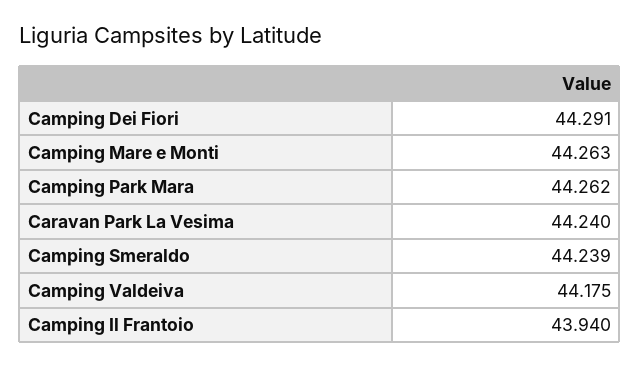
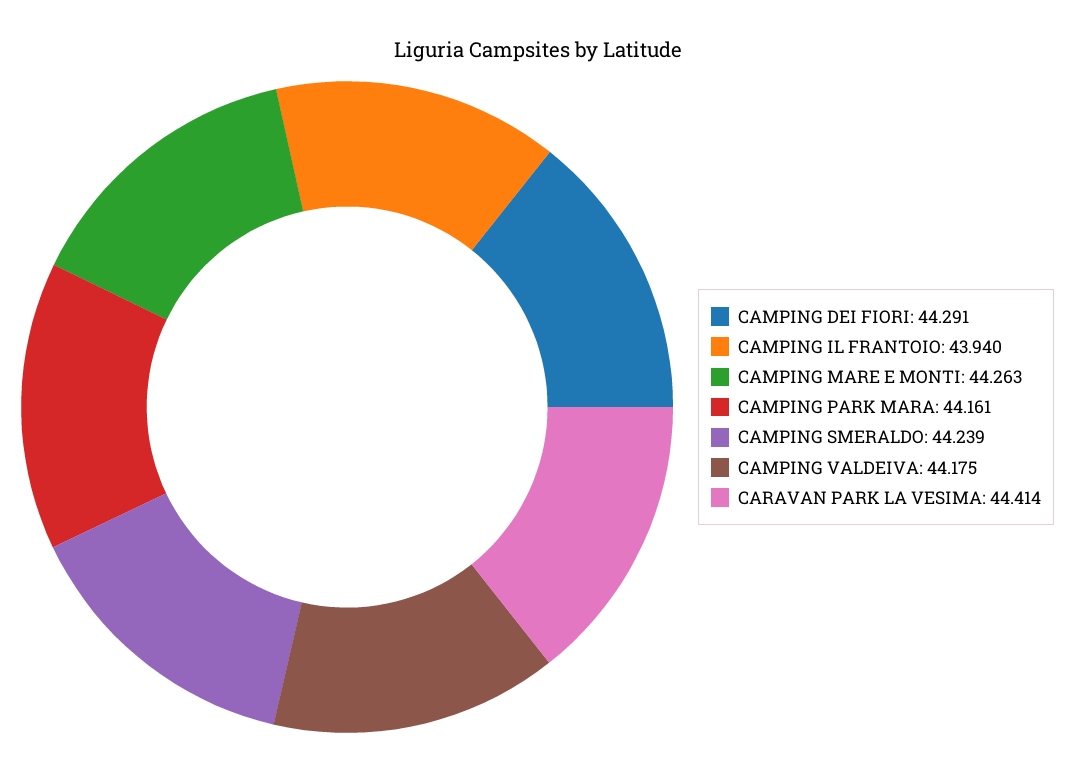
Camping Park Mara: 44.262 -> 44.161
Caravan Park La Vesima: 44.24 -> 44.414

